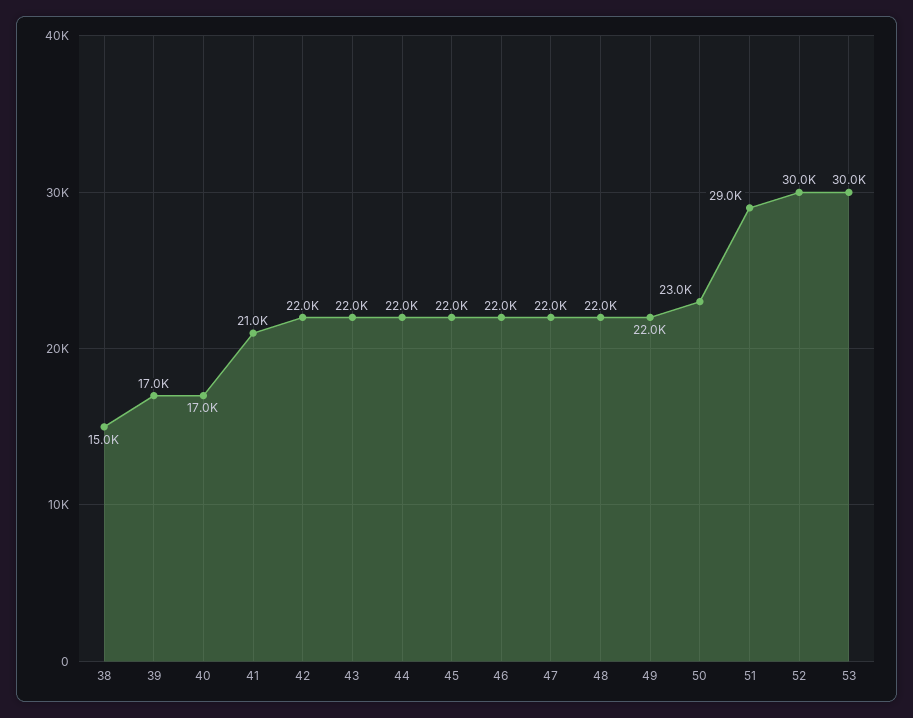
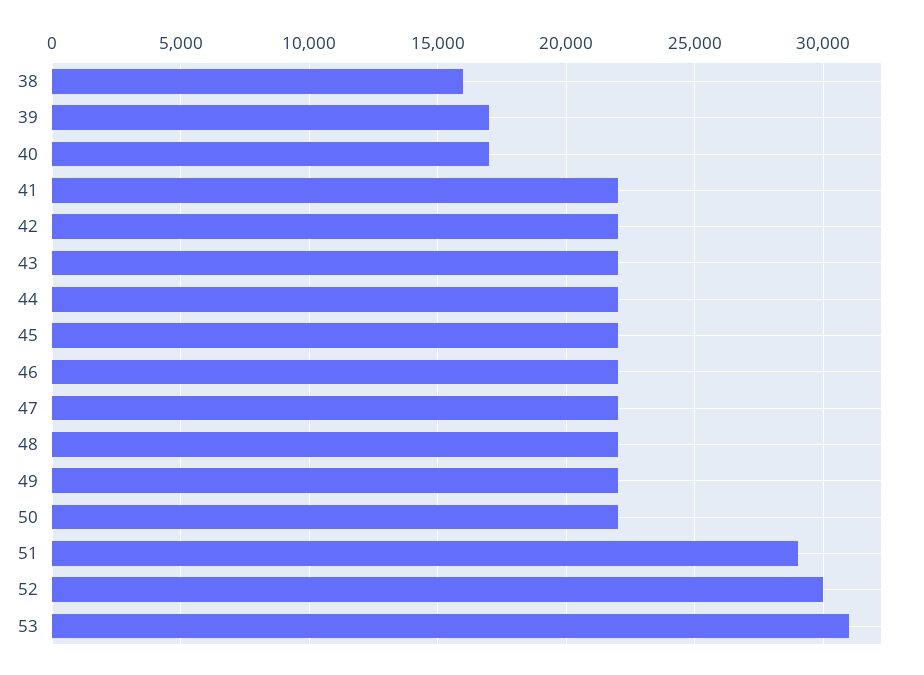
38: 15000 -> 16000
41: 21000 -> 22000
50: 23000 -> 22000
53: 30000 -> 31000

